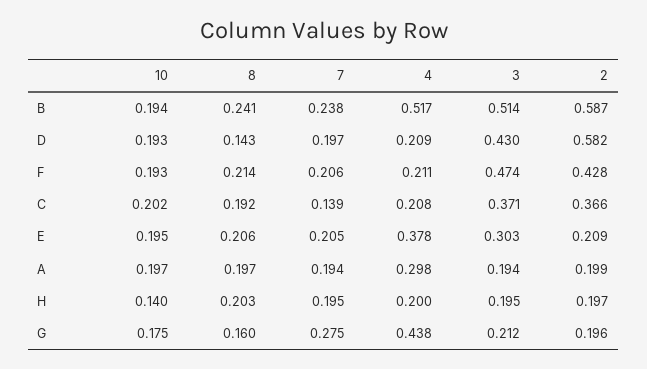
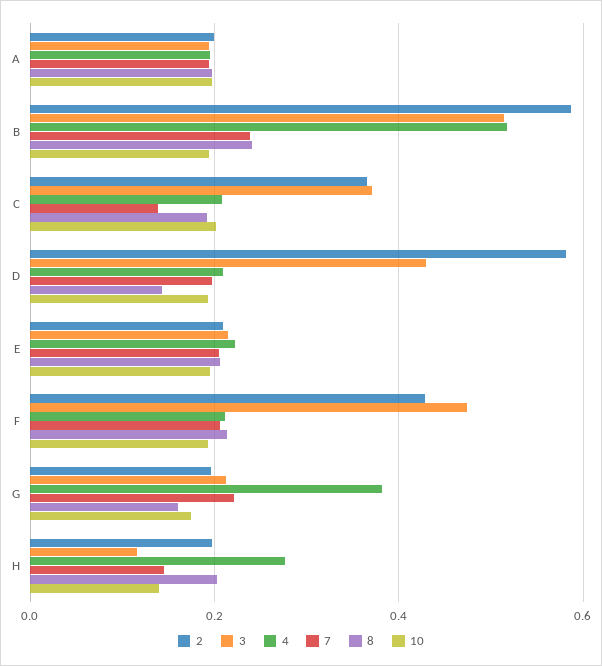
4, E: 0.378 -> 0.22
3, E: 0.303 -> 0.22
4, A: 0.298 -> 0.2
7, H: 0.195 -> 0.14
4, H: 0.2 -> 0.28
3, H: 0.195 -> 0.12
7, G: 0.275 -> 0.22
4, G: 0.438 -> 0.38

